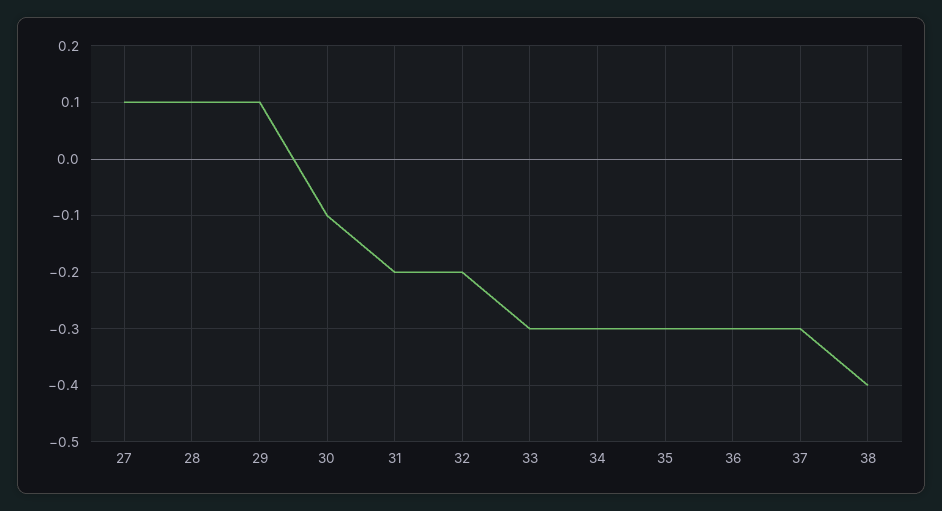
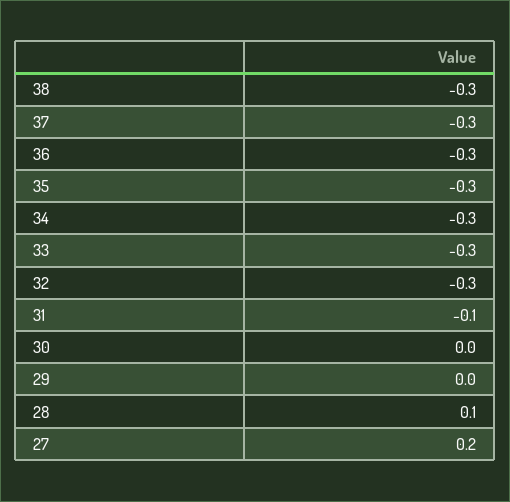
27: 0.1 -> 0.2
29: 0.1 -> 0
30: -0.1 -> 0
31: -0.2 -> -0.1
32: -0.2 -> -0.3
38: -0.4 -> -0.3

